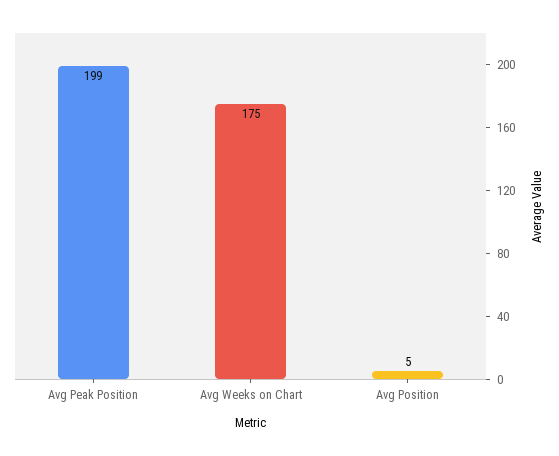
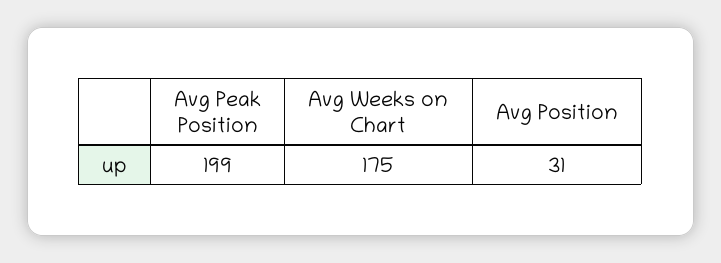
Avg Position: 5 -> 31

